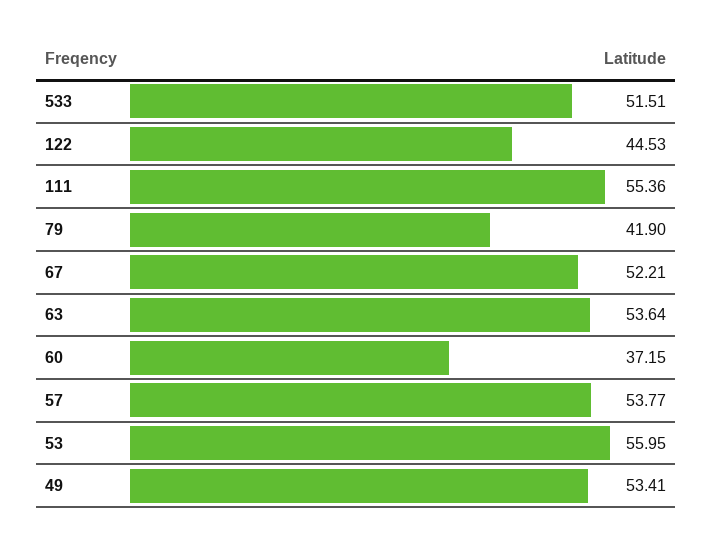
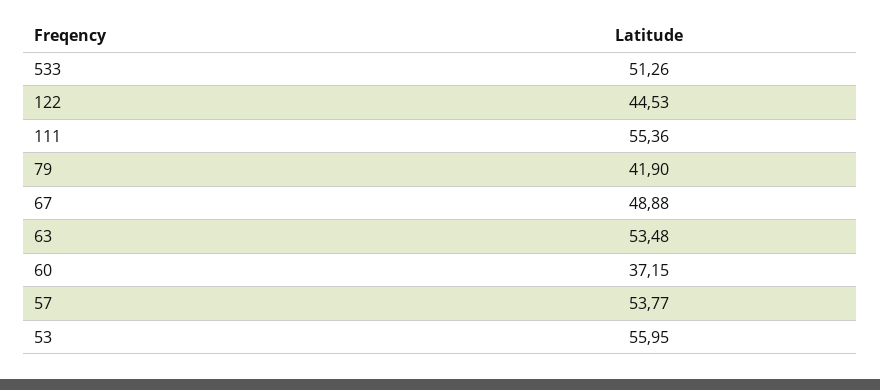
533: 51.51 -> 51.26
67: 52.21 -> 48.88
63: 53.64 -> 53.48
49: 53.41 -> none

